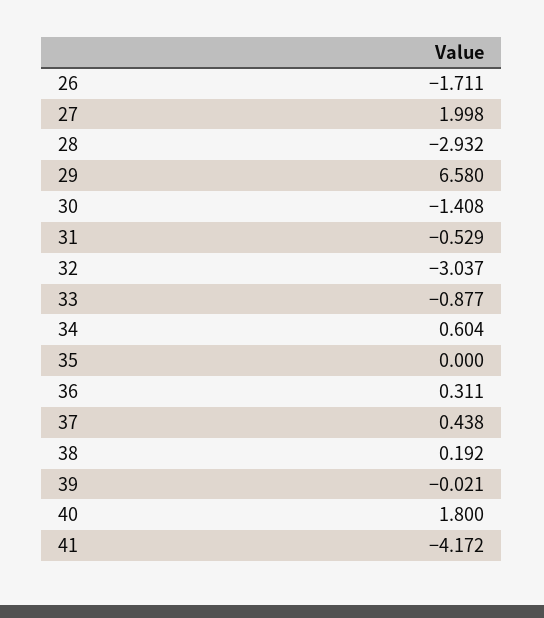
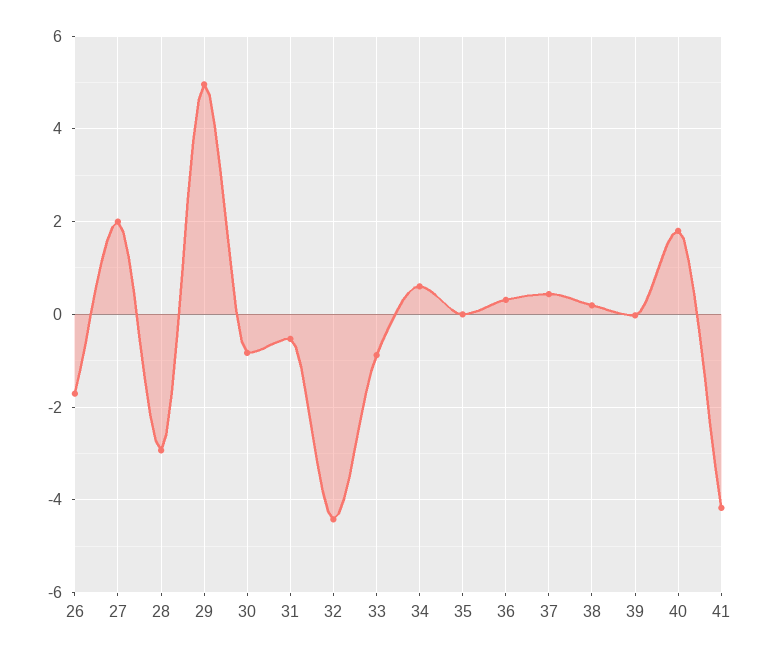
29: 6.58 -> 5
30: -1.408 -> -0.8
32: -3.037 -> -4.4

